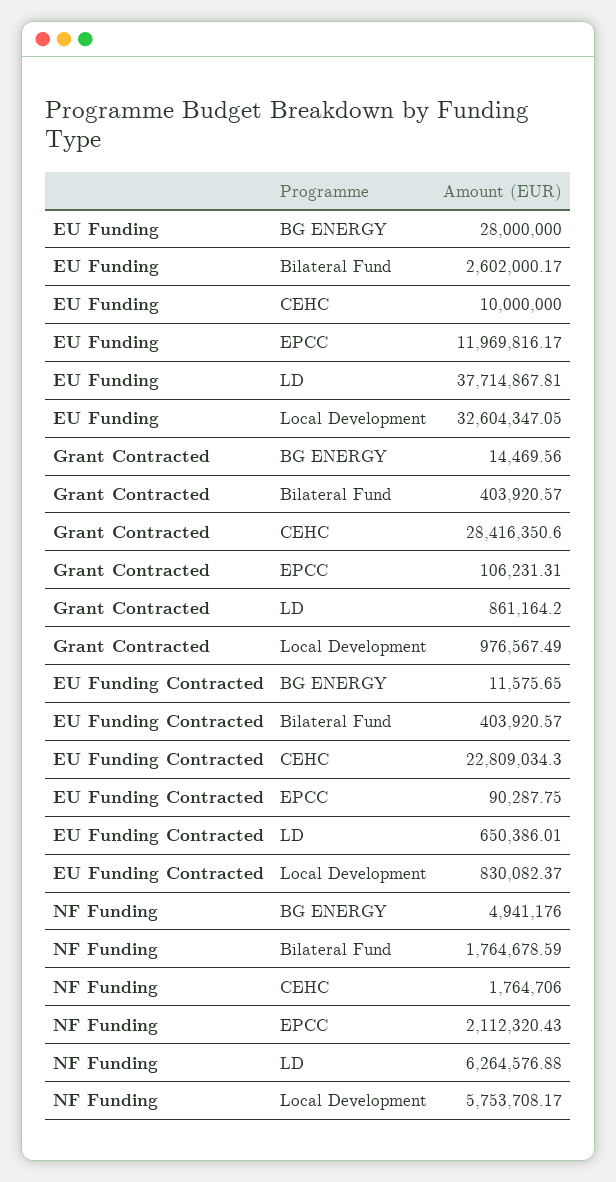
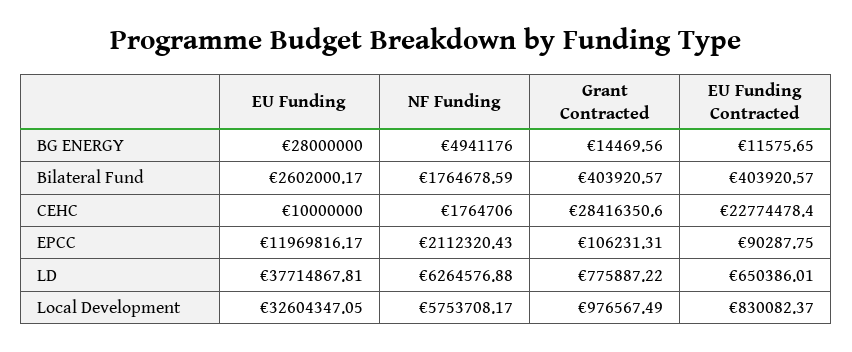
Grant Contracted, LD: 861164.2 -> 775887.22
EU Funding Contracted, CEHC: 22809034.3 -> 22774478.4

